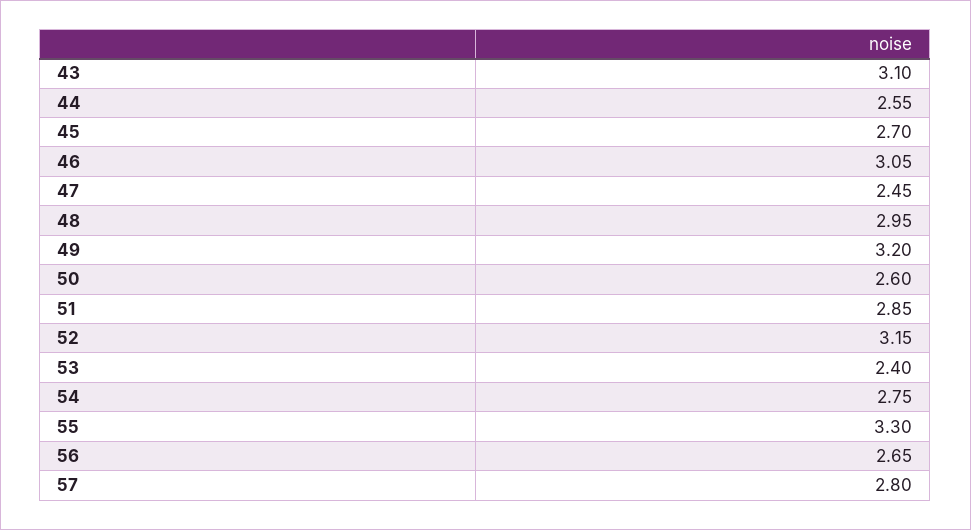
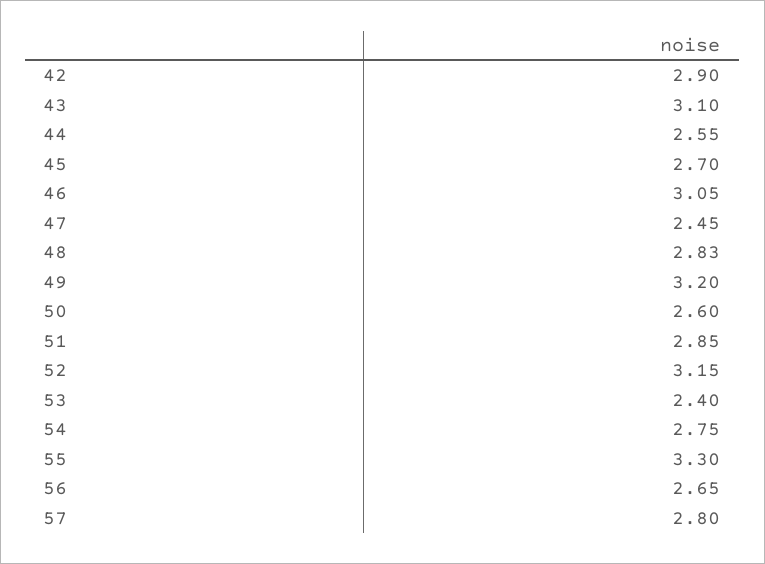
48: 2.95 -> 2.83
42: none -> 2.9

